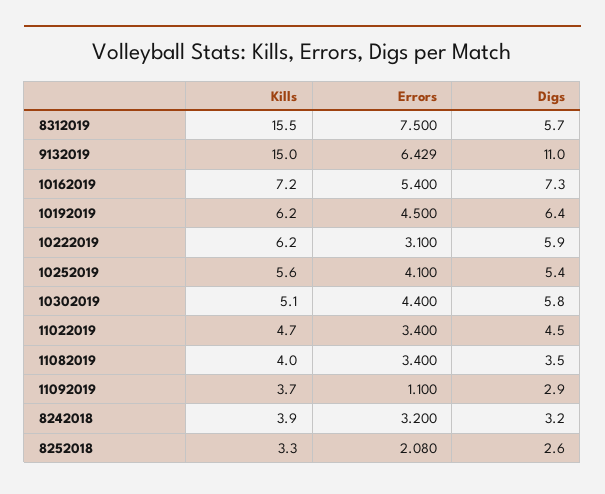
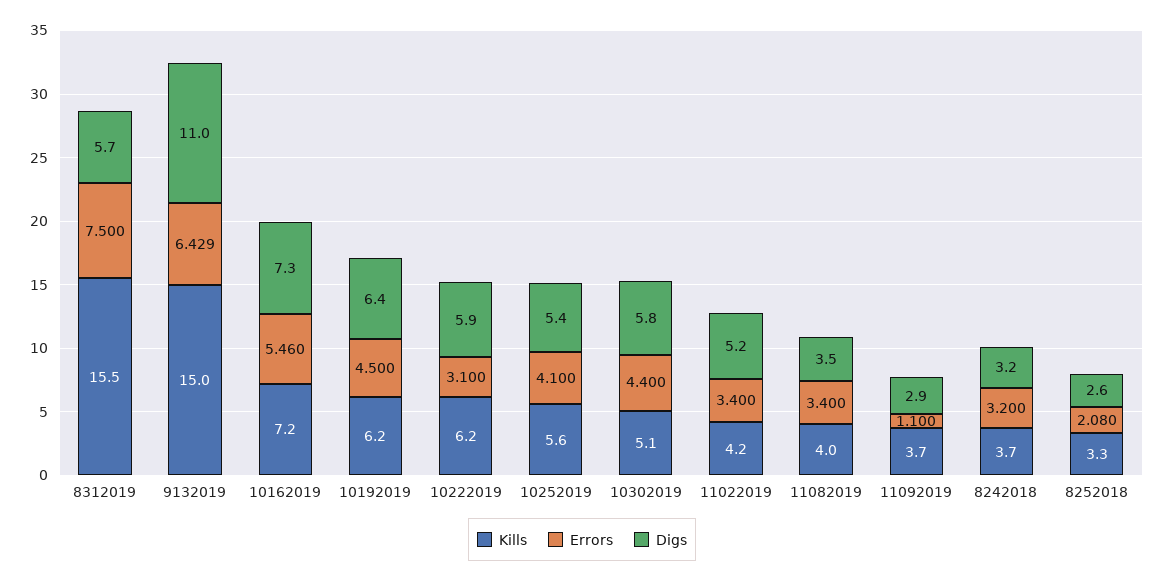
Errors, 10162019: 5.4 -> 5.46
Kills, 11022019: 4.7 -> 4.2
Digs, 11022019: 4.5 -> 5.2
Kills, 8242018: 3.9 -> 3.7

